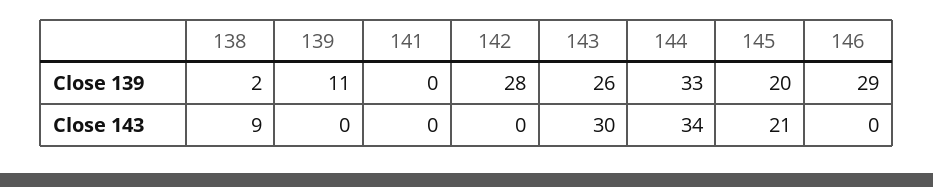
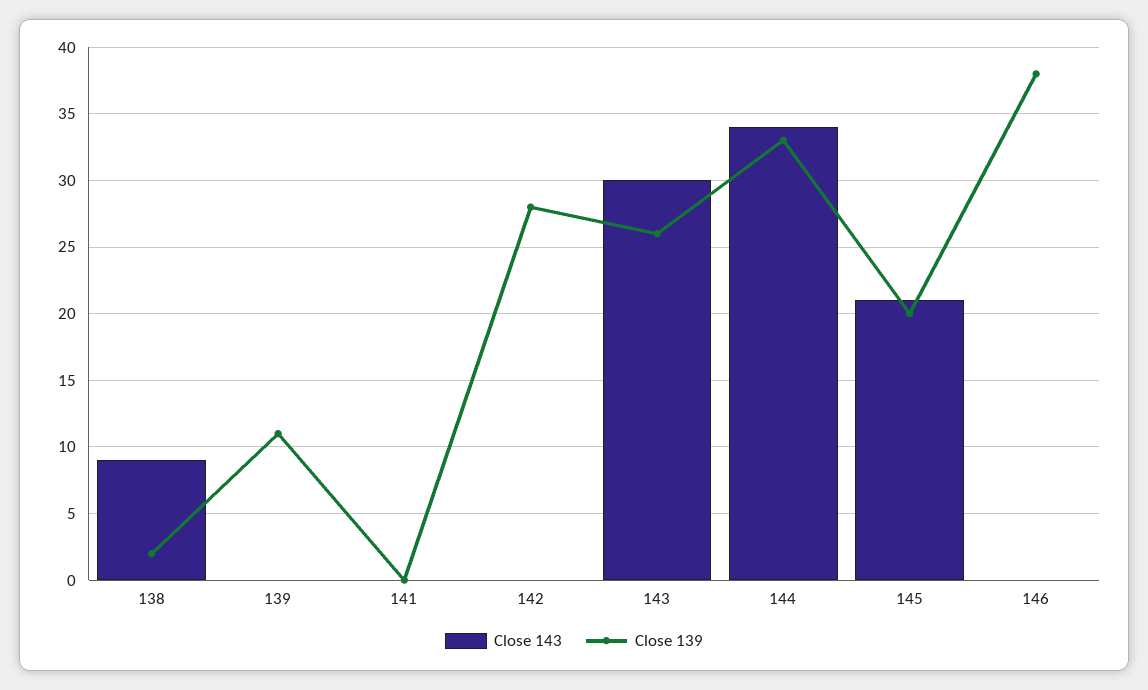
Close 139, 146: 29 -> 38

